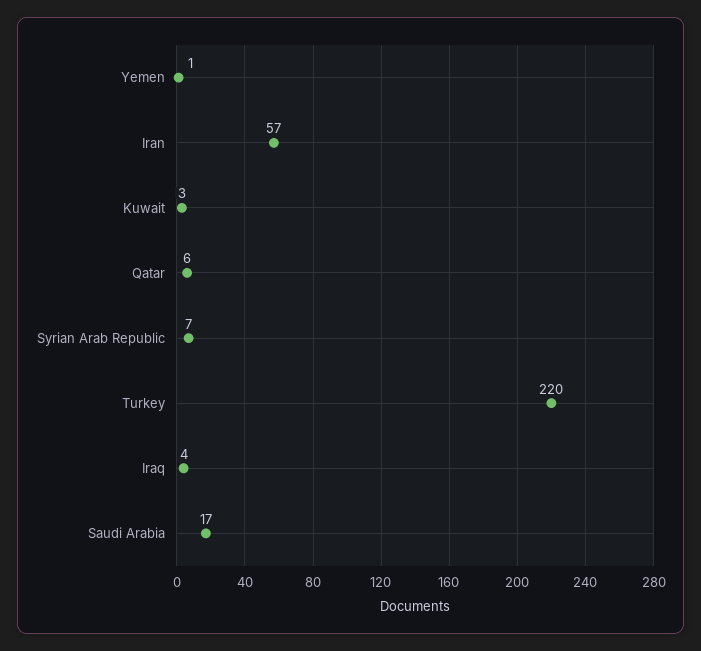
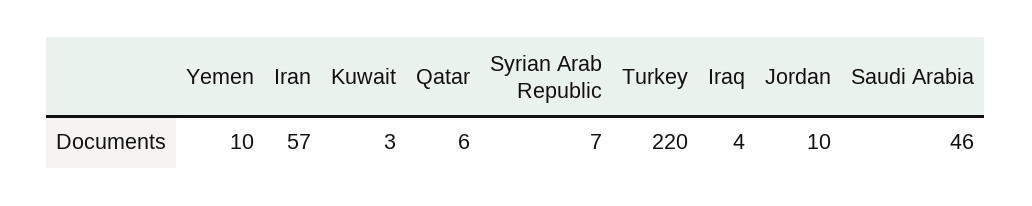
Yemen: 1 -> 10
Saudi Arabia: 17 -> 46
Jordan: none -> 10

